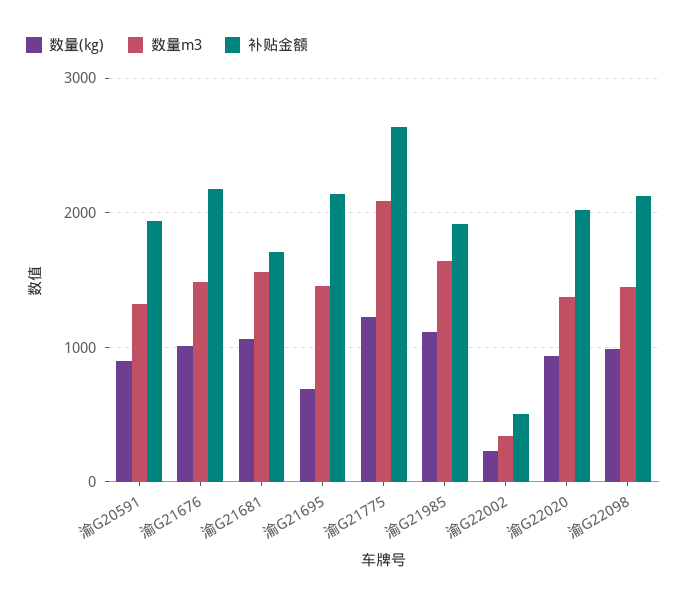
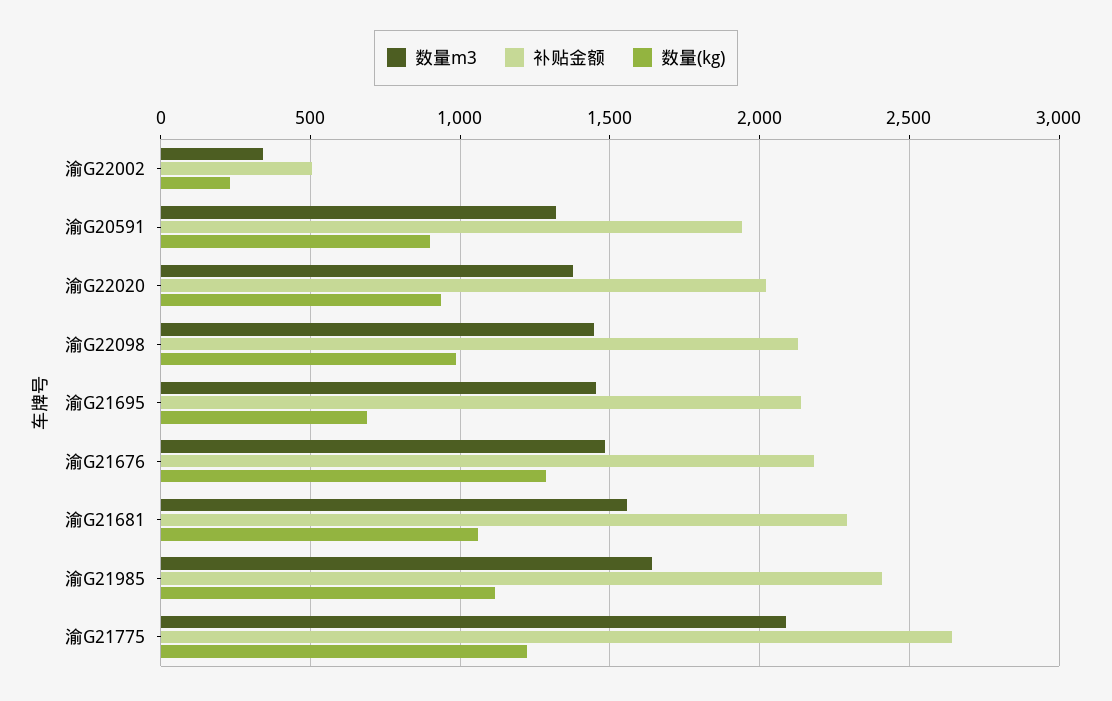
数量(kg), 渝G21676: 1000 -> 1300
补贴金额, 渝G21681: 1700 -> 2300
补贴金额, 渝G21985: 1900 -> 2400

